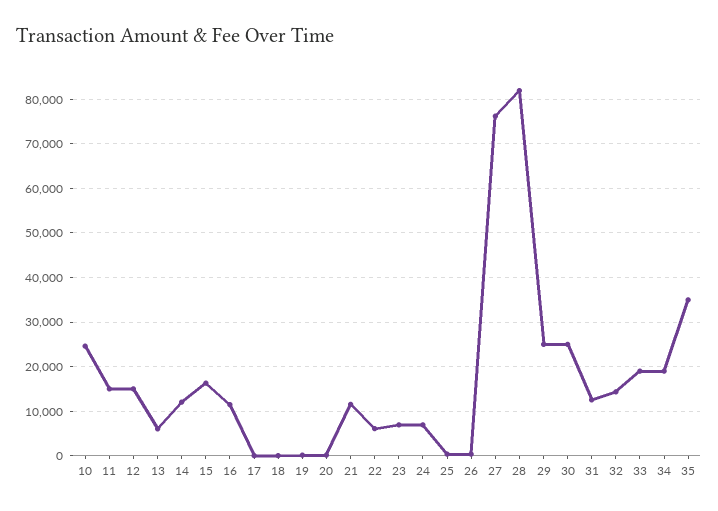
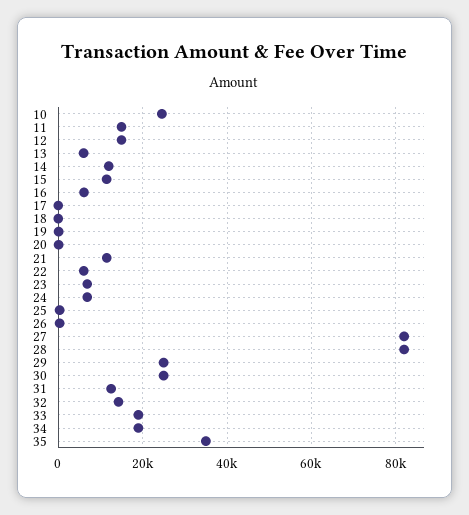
15: 16000 -> 12000
16: 12000 -> 6000
27: 76000 -> 82000

